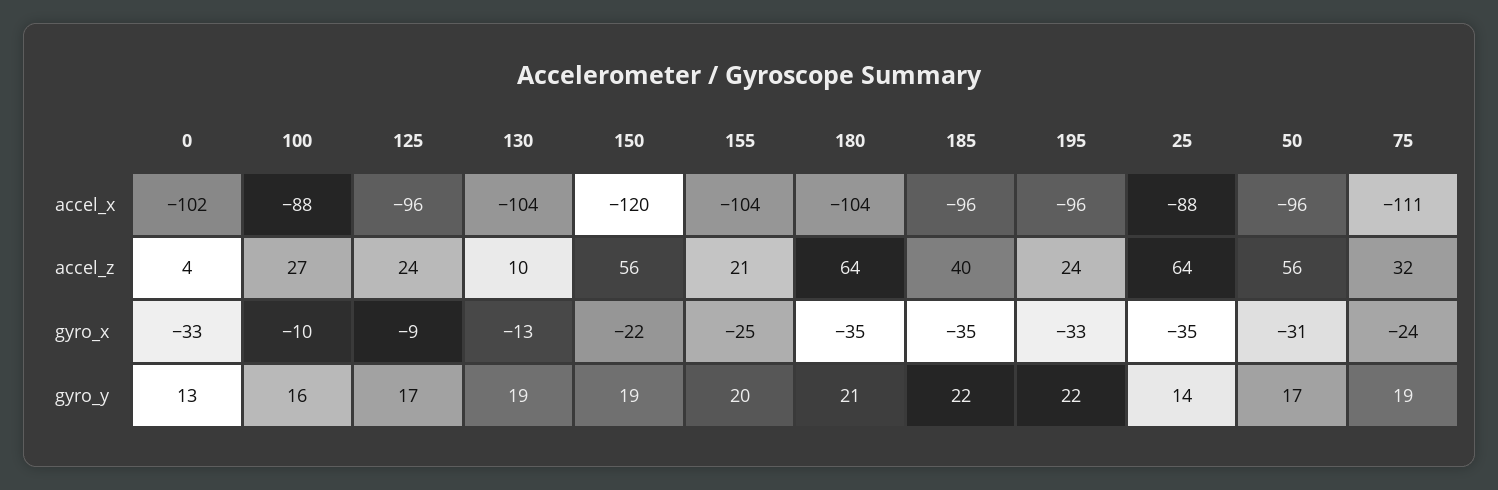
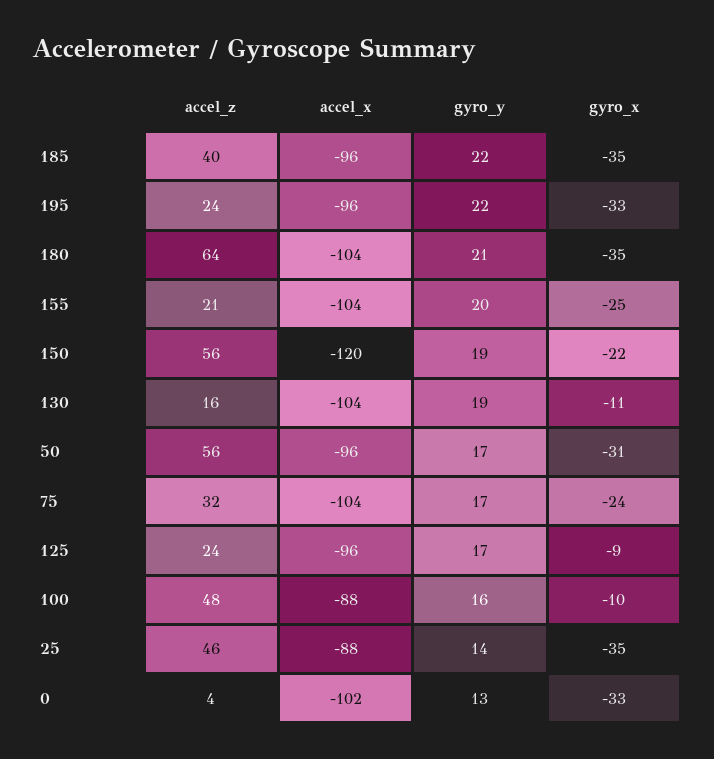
75, accel_x: -111 -> -104
100, accel_z: 27 -> 48
130, accel_z: 10 -> 16
25, accel_z: 64 -> 46
130, gyro_x: -13 -> -11
75, gyro_y: 19 -> 17

